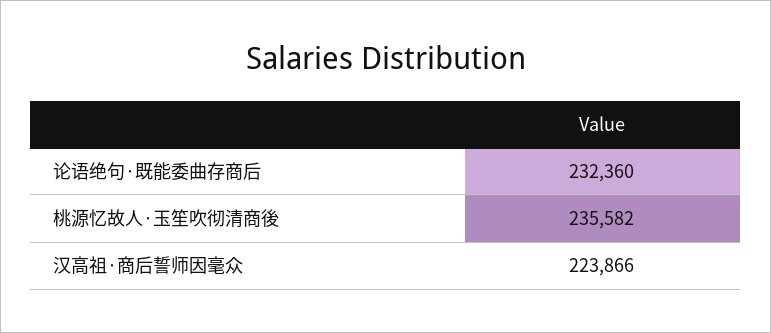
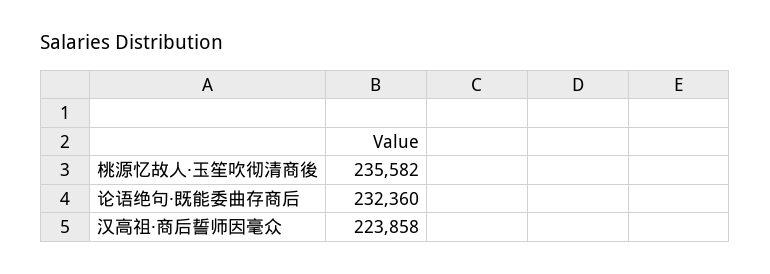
汉高祖·商后誓师因毫众: 223866 -> 223858

